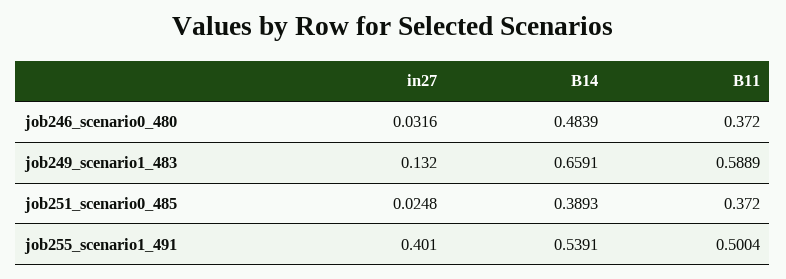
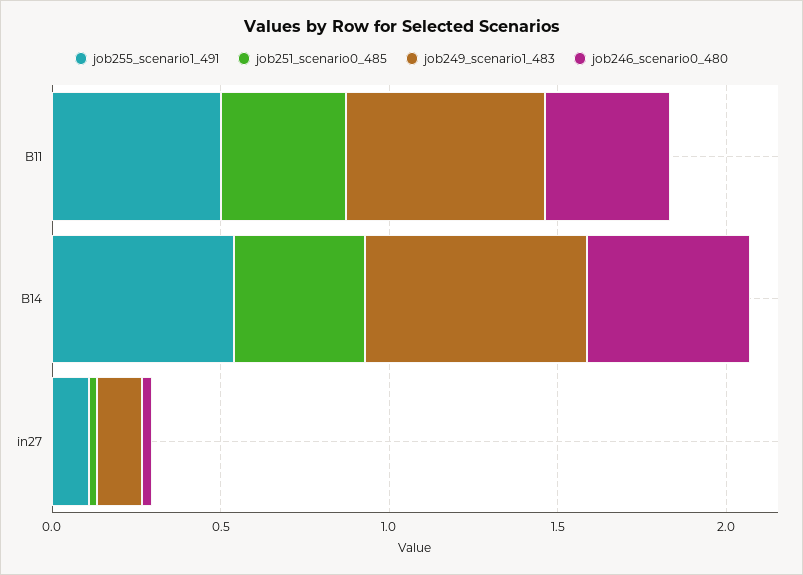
job255_scenario1_491, in27: 0.401 -> 0.1

